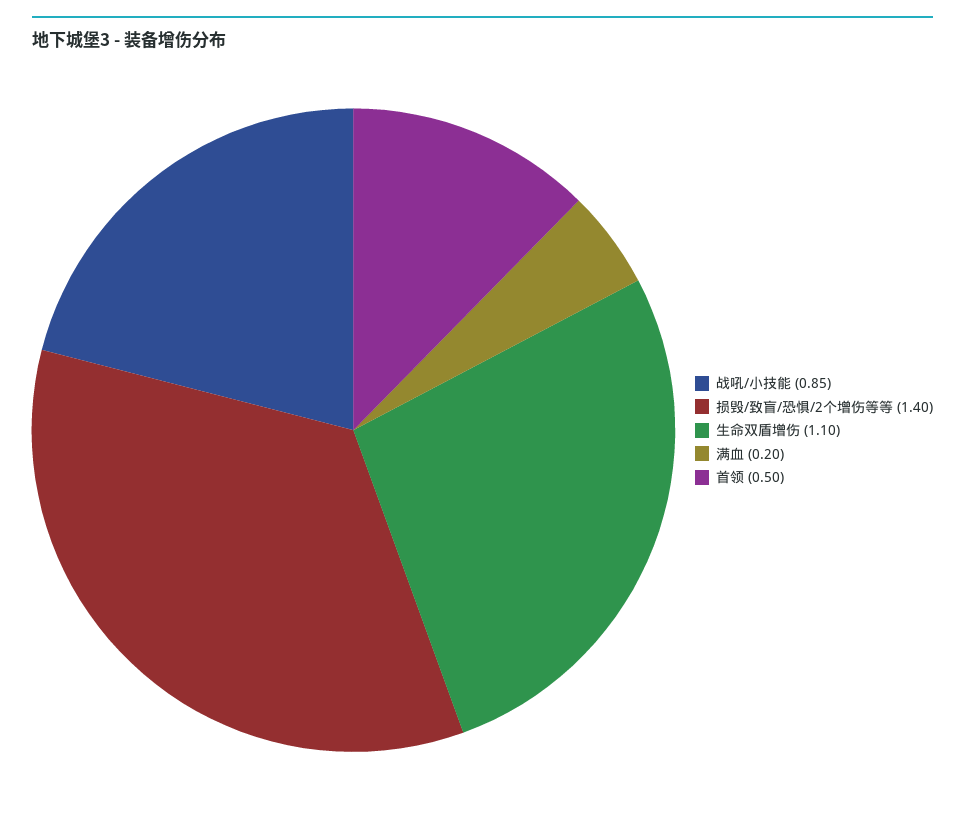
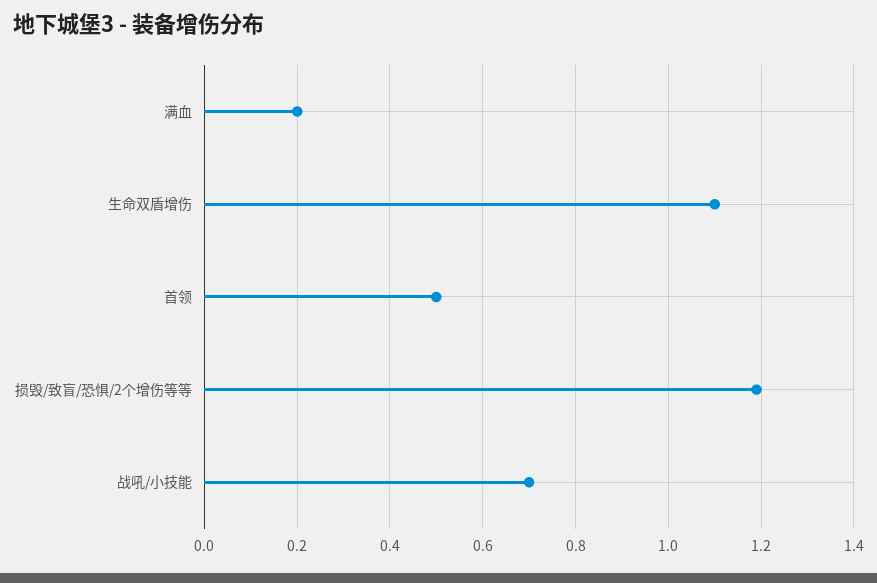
战吼/小技能: 0.85 -> 0.7
损毁/致盲/恐惧/2个增伤等等: 1.4 -> 1.2

